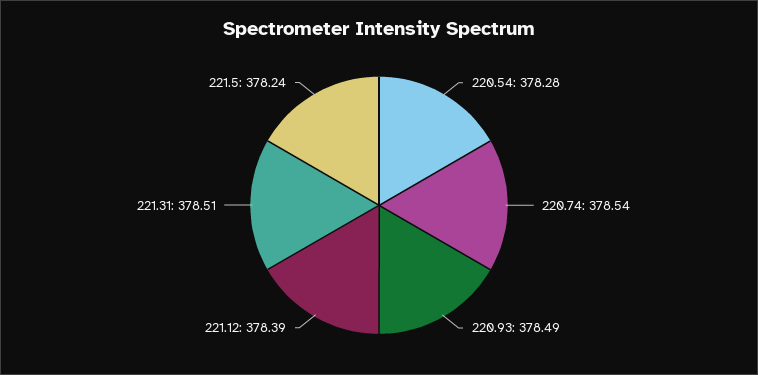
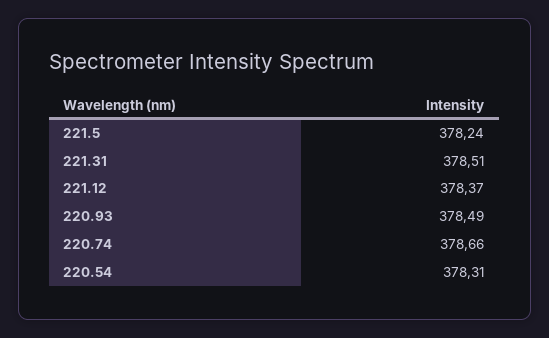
220.54: 378.28 -> 378.31
220.74: 378.54 -> 378.66
221.12: 378.39 -> 378.37

